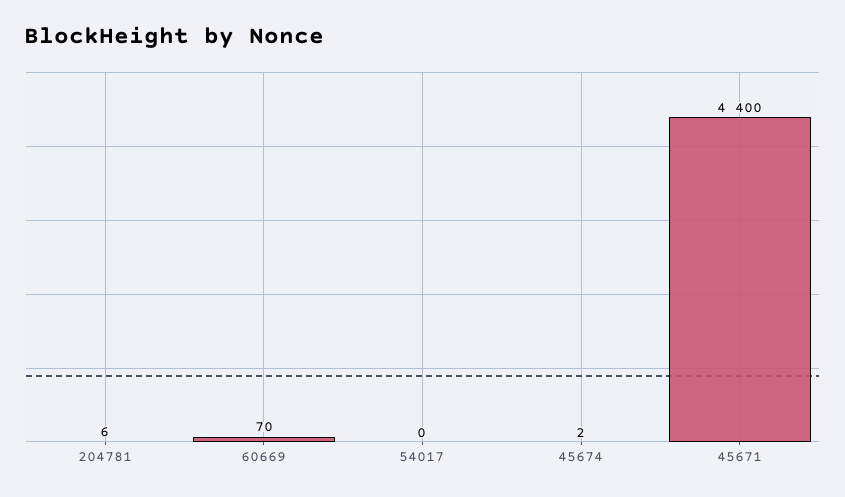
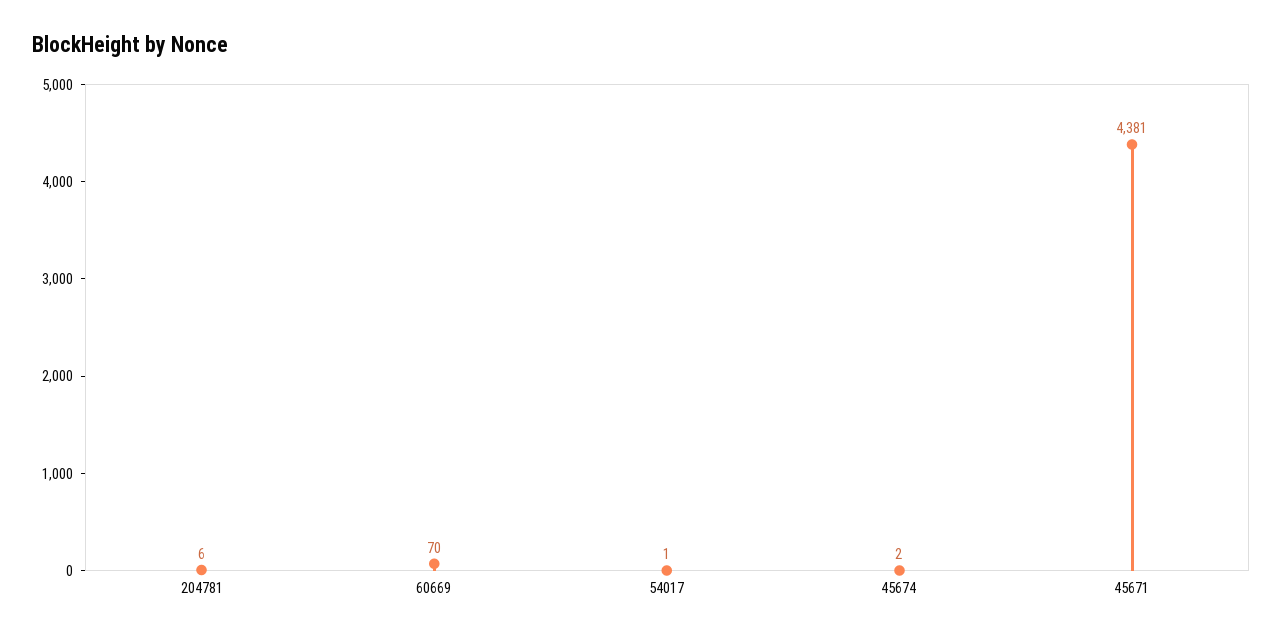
54017: 0 -> 1
45671: 4400 -> 4381

